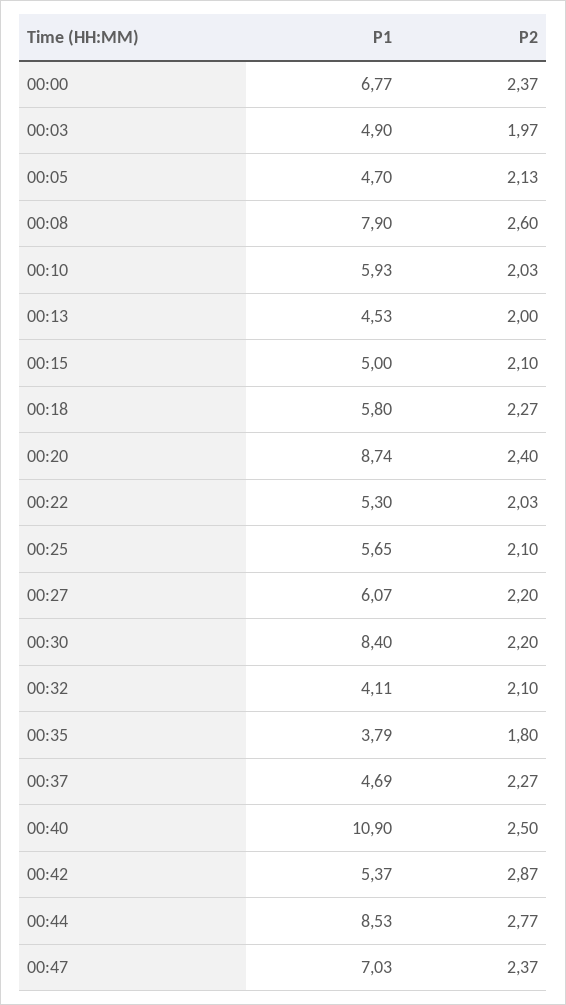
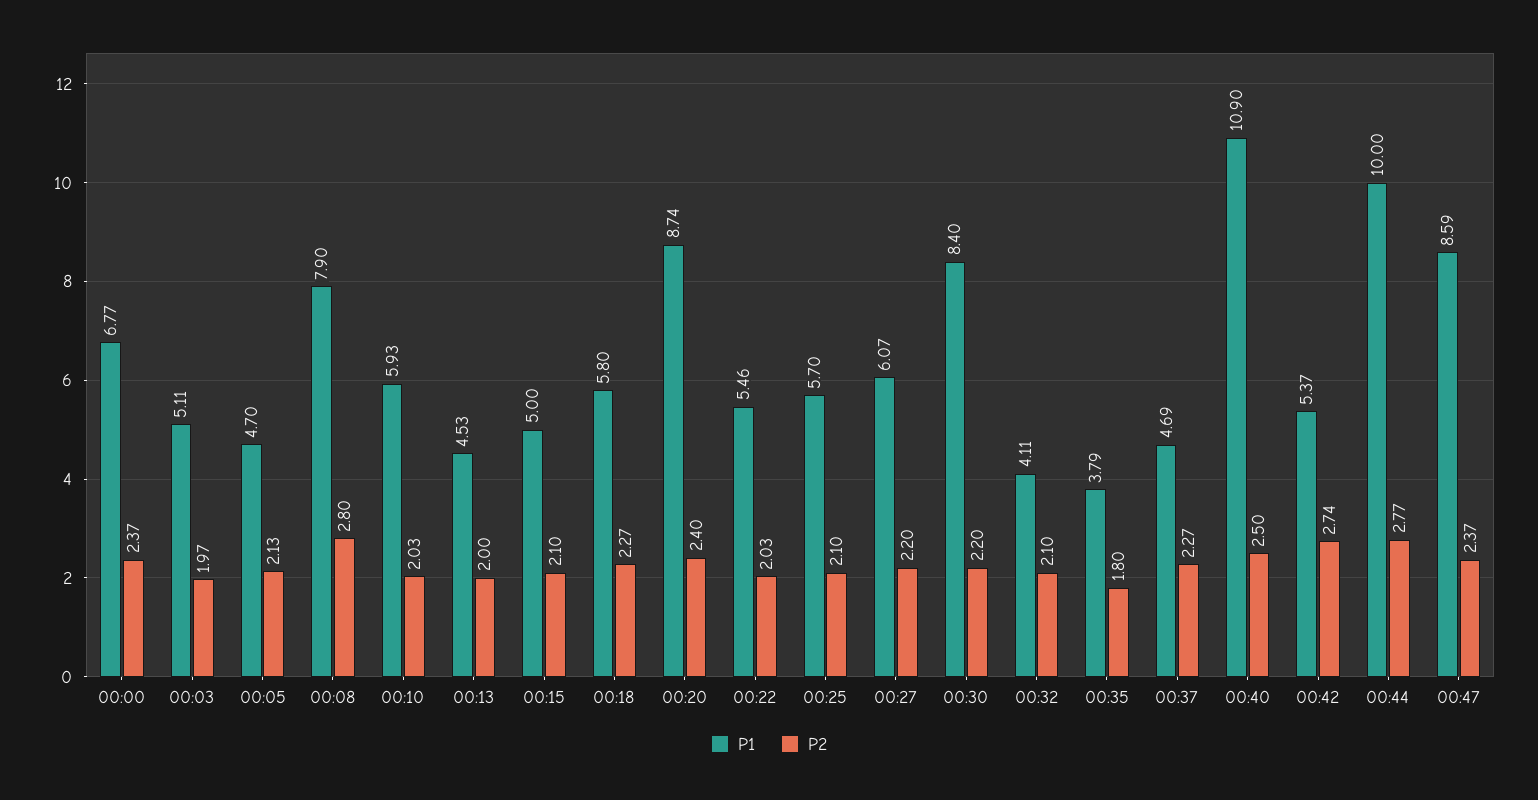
P1, 00:03: 4.9 -> 5.11
P2, 00:08: 2.6 -> 2.8
P1, 00:22: 5.3 -> 5.46
P1, 00:25: 5.65 -> 5.7
P2, 00:42: 2.87 -> 2.74
P1, 00:44: 8.53 -> 10
P1, 00:47: 7.03 -> 8.59

